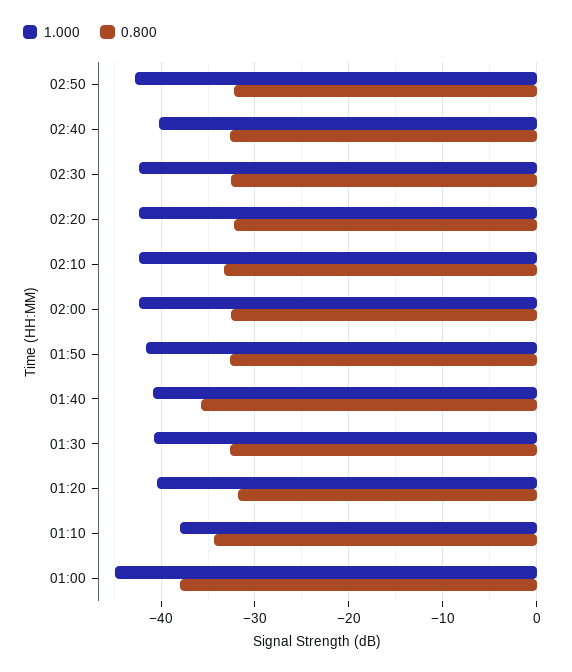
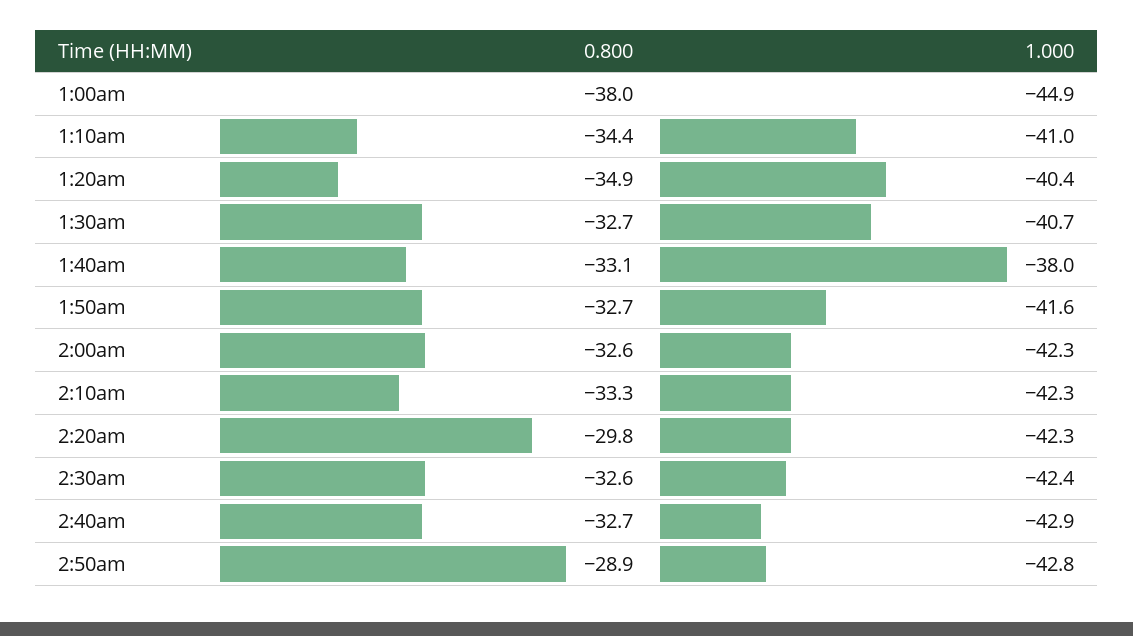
0.800, 02:50: -32 -> -28.9
1.000, 02:40: -40 -> -42.9
0.800, 02:20: -32 -> -29.8
1.000, 01:40: -41 -> -38
0.800, 01:40: -36 -> -33.1
0.800, 01:20: -32 -> -34.9
1.000, 01:10: -38 -> -41

